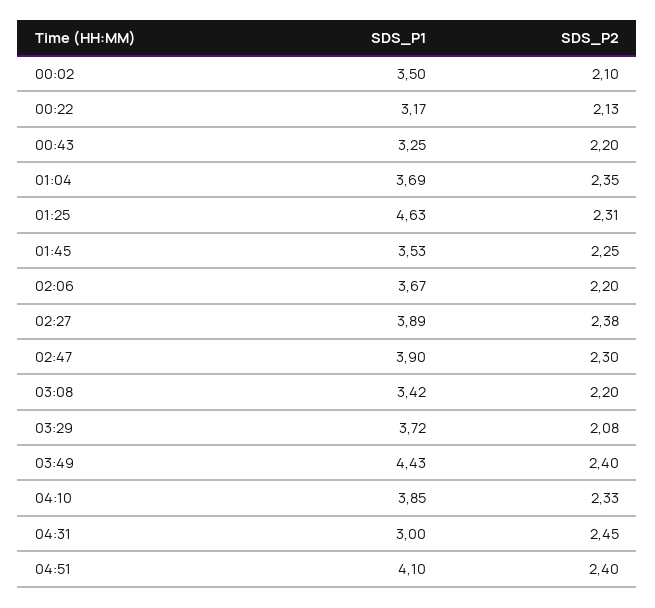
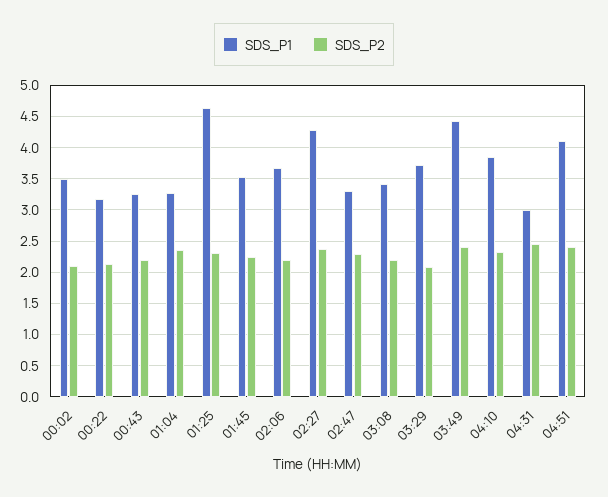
SDS_P1, 01:04: 3.69 -> 3.3
SDS_P1, 02:27: 3.89 -> 4.3
SDS_P1, 02:47: 3.9 -> 3.3

